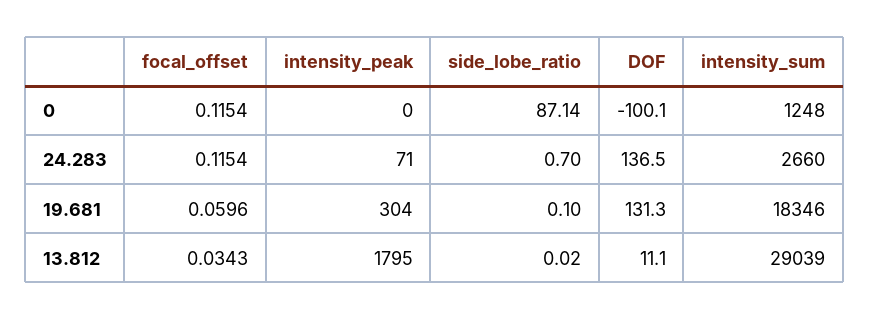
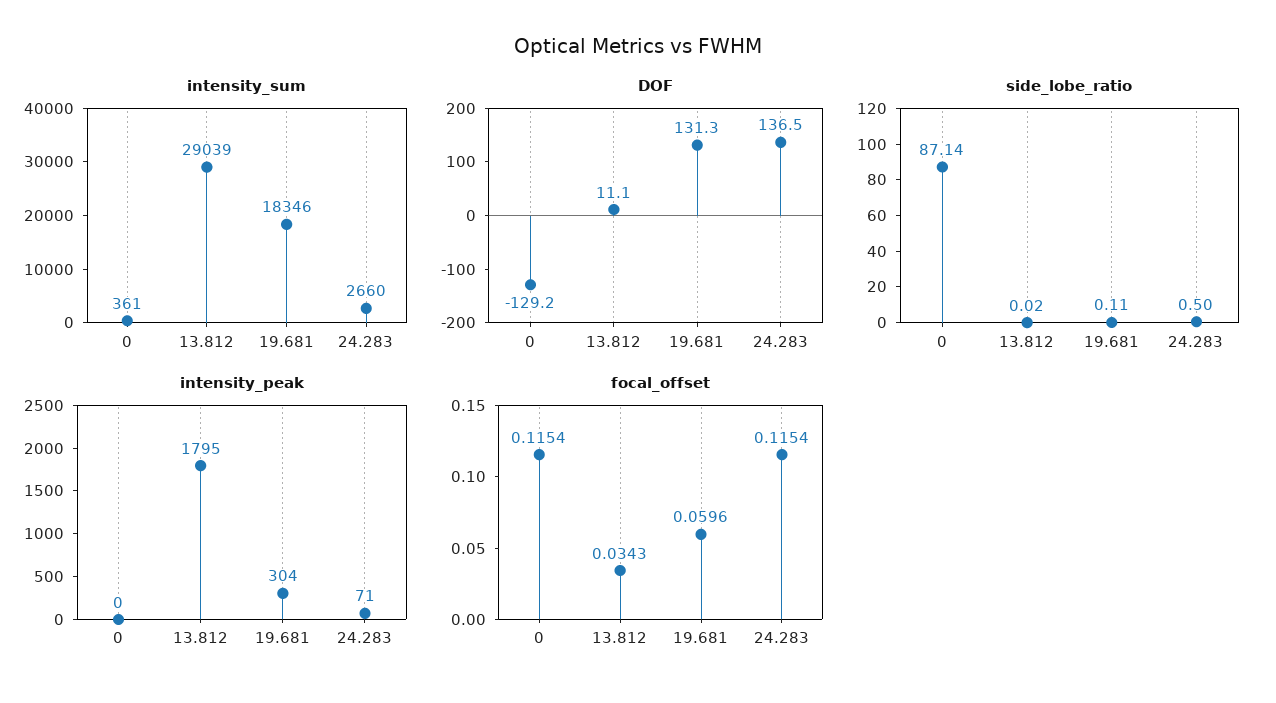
DOF, 0: -100.1 -> -129.2
intensity_sum, 0: 1248 -> 361
side_lobe_ratio, 24.283: 0.7 -> 0.5
side_lobe_ratio, 19.681: 0.1 -> 0.11

